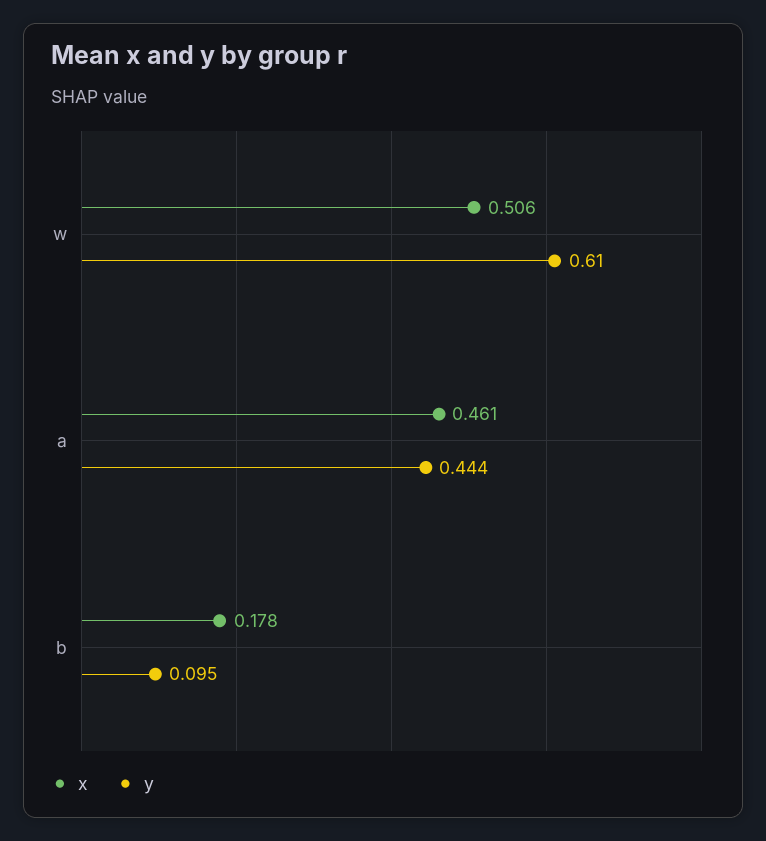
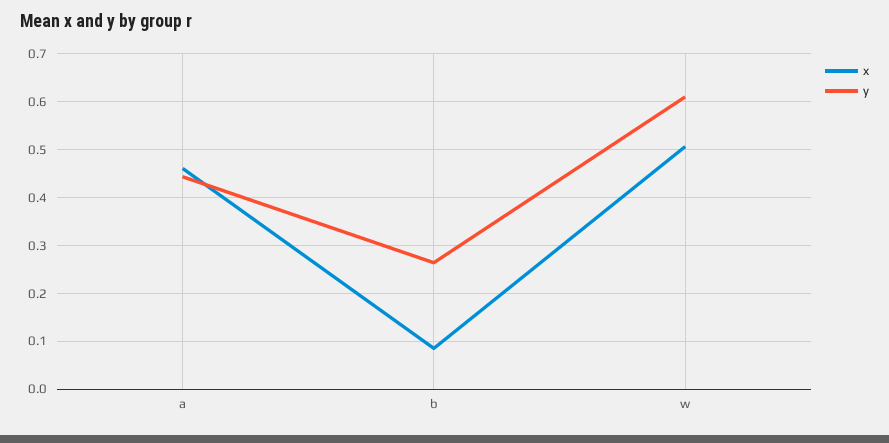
x, b: 0.178 -> 0.08
y, b: 0.095 -> 0.26

